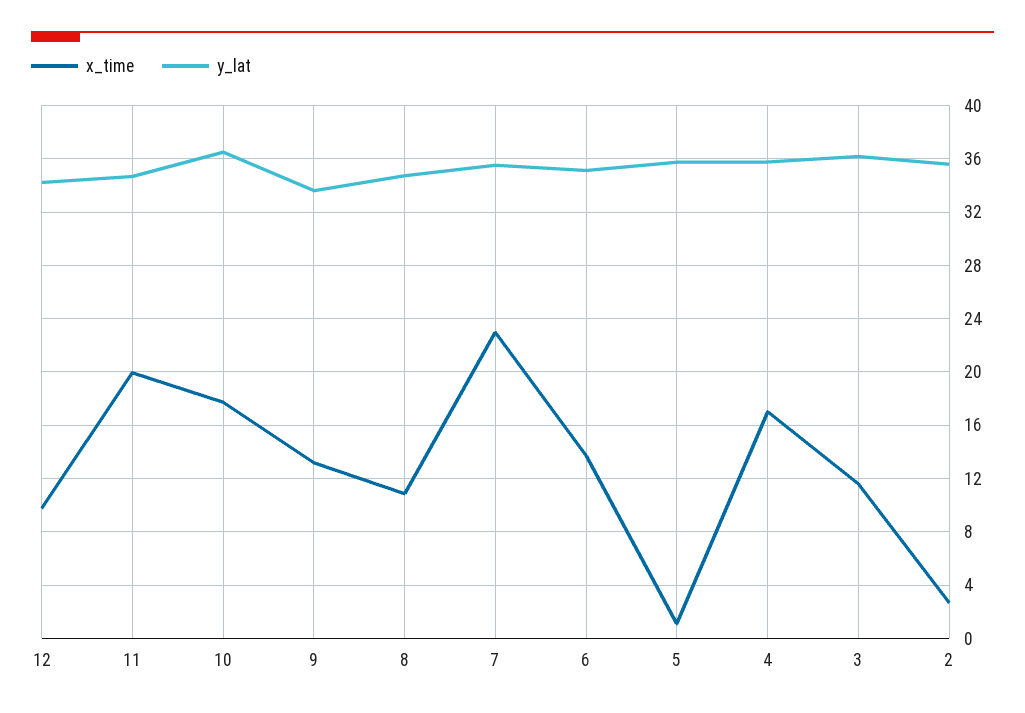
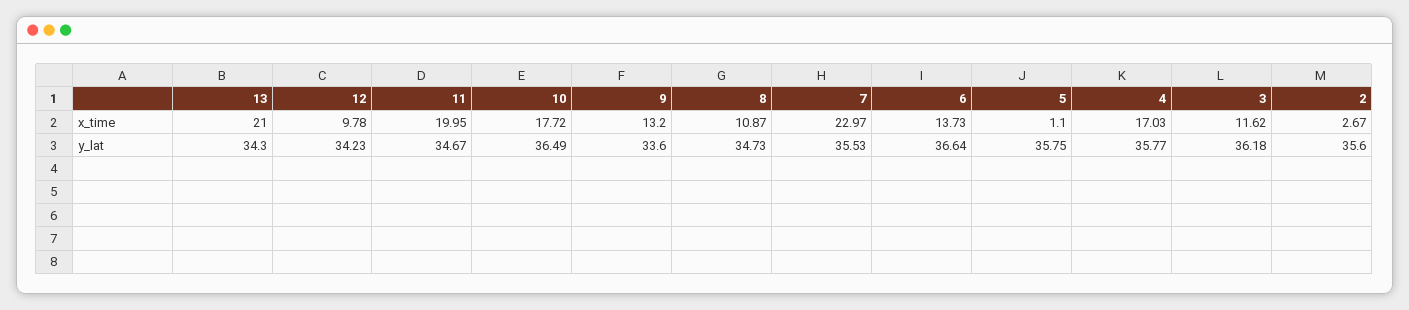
y_lat, 6: 35 -> 36.64
x_time, 13: none -> 21
y_lat, 13: none -> 34.3

